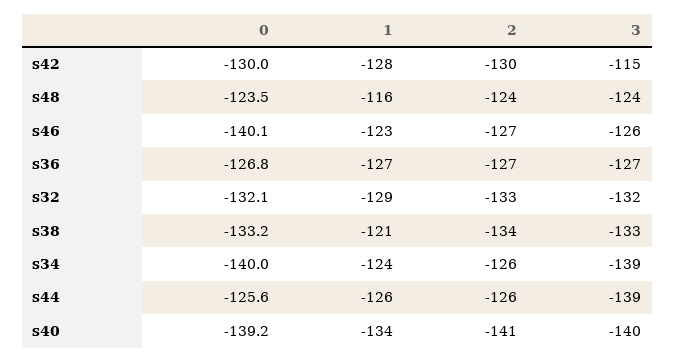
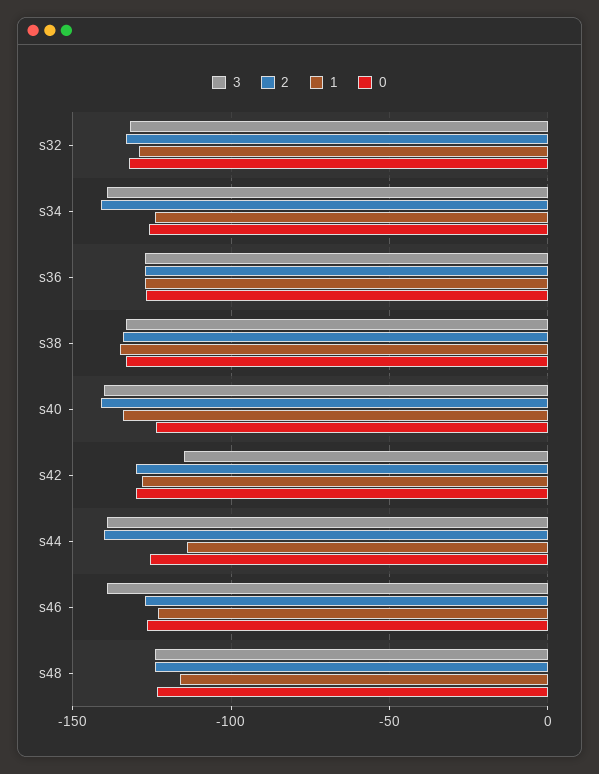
0, s46: -140.1 -> -125
3, s46: -126 -> -140
1, s38: -121 -> -135
0, s34: -140 -> -125
2, s34: -126 -> -140
1, s44: -126 -> -115
2, s44: -126 -> -140
0, s40: -139.2 -> -125

